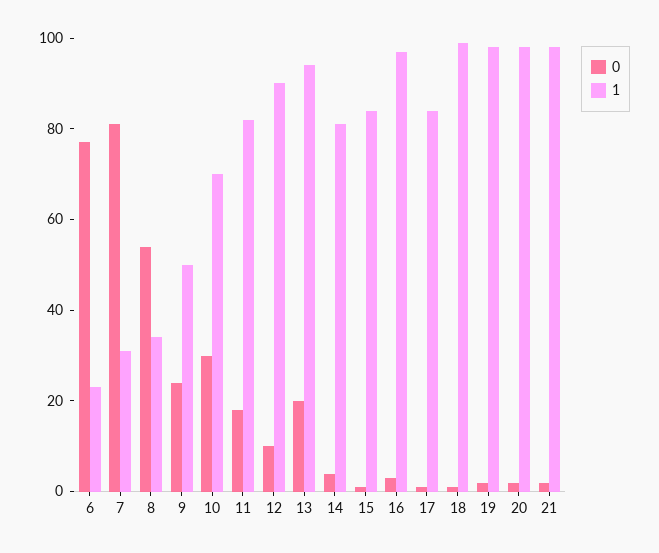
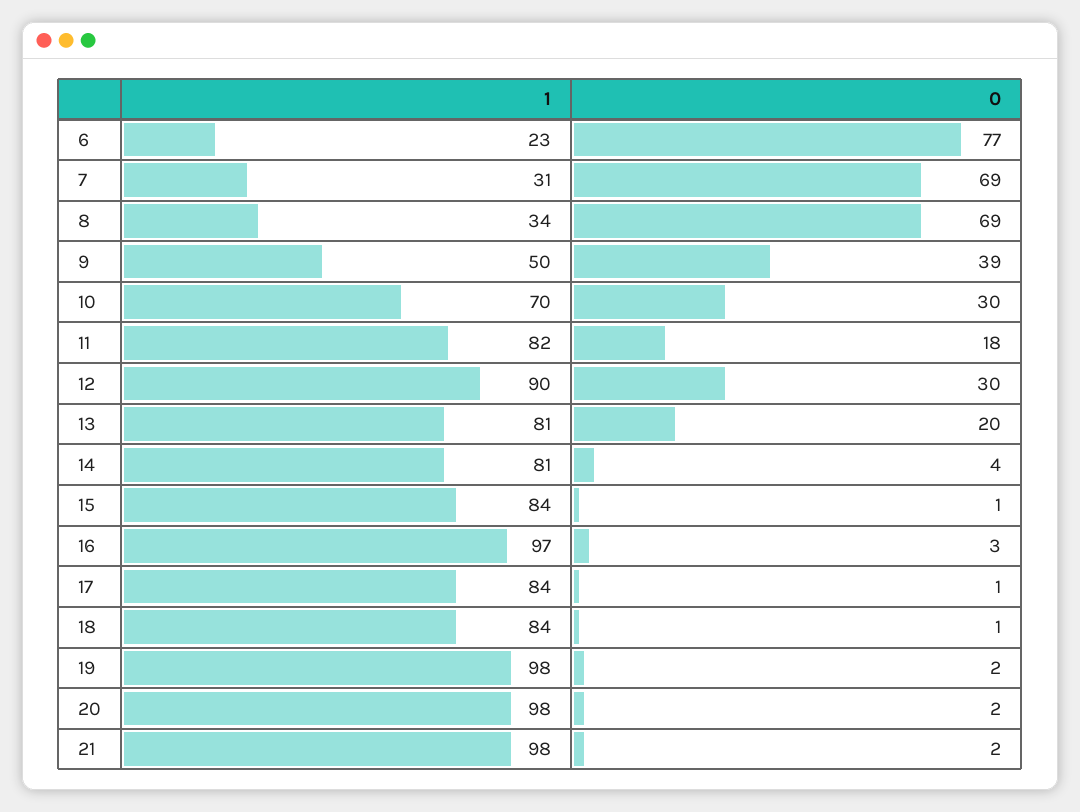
0, 7: 80 -> 69
0, 8: 55 -> 69
0, 9: 25 -> 39
0, 12: 10 -> 30
1, 13: 95 -> 81
1, 18: 100 -> 84

